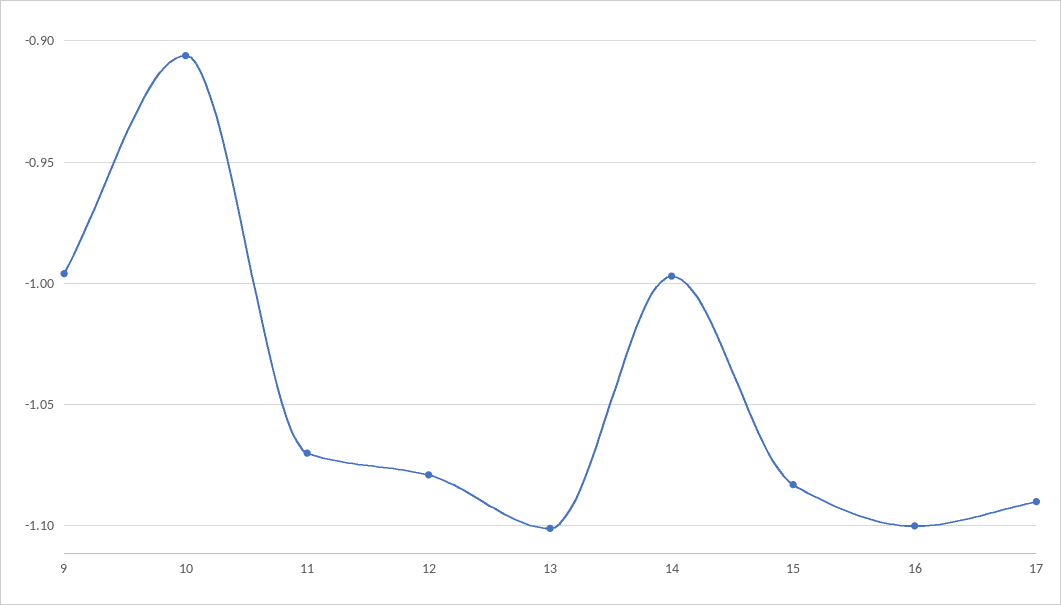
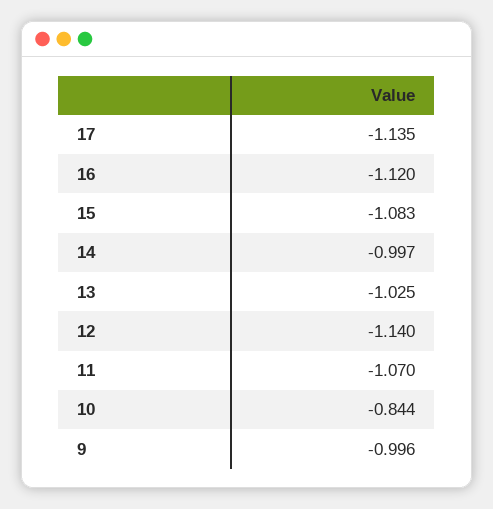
10: -0.905 -> -0.844
12: -1.08 -> -1.14
13: -1.1 -> -1.025
16: -1.1 -> -1.12
17: -1.09 -> -1.135

